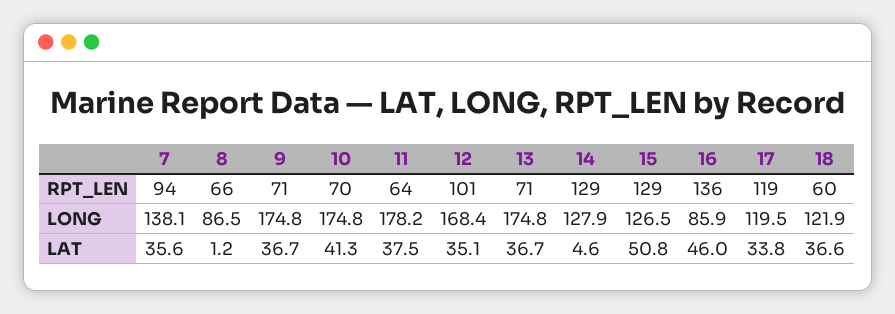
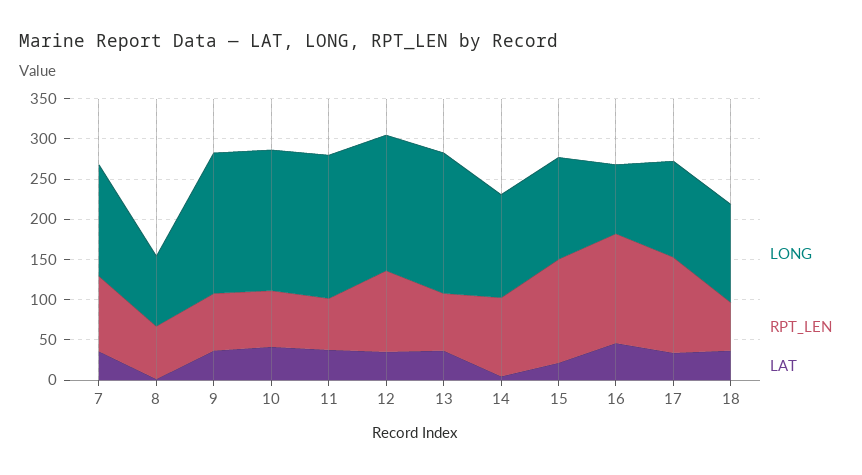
RPT_LEN, 14: 129 -> 100
LAT, 15: 50.8 -> 20

